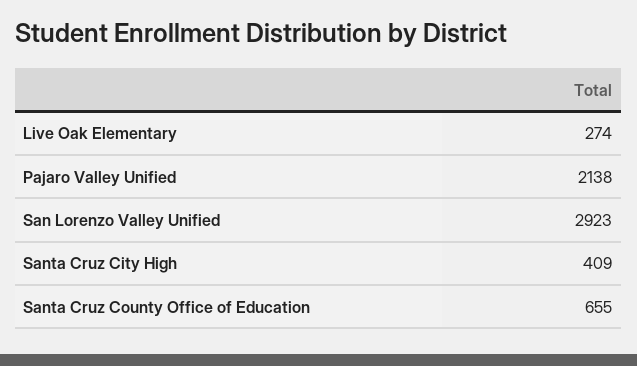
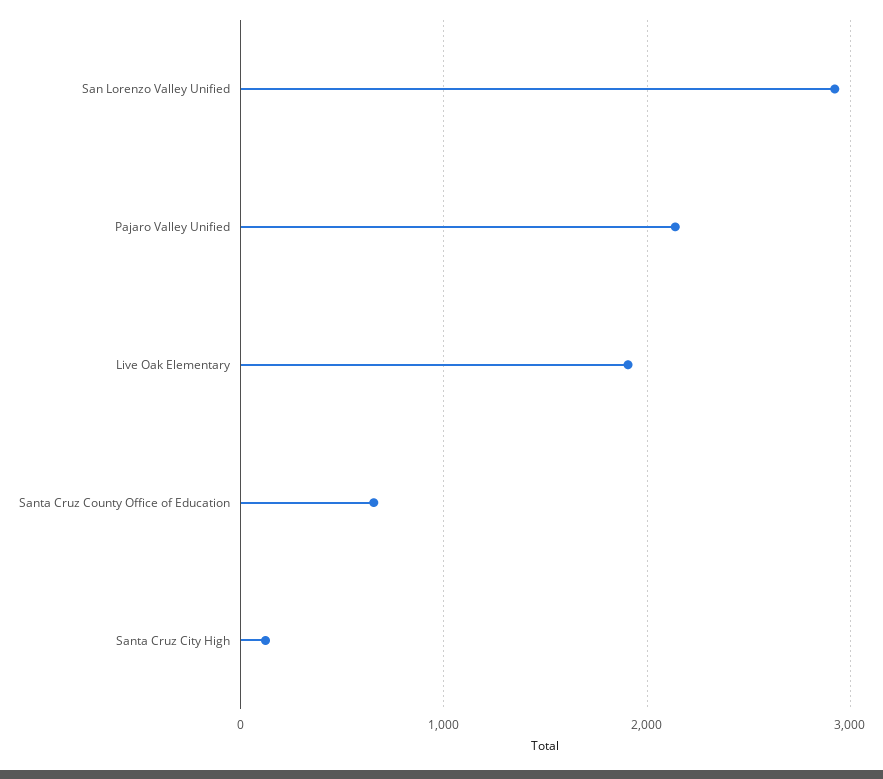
Live Oak Elementary: 274 -> 1900
Santa Cruz City High: 409 -> 100

